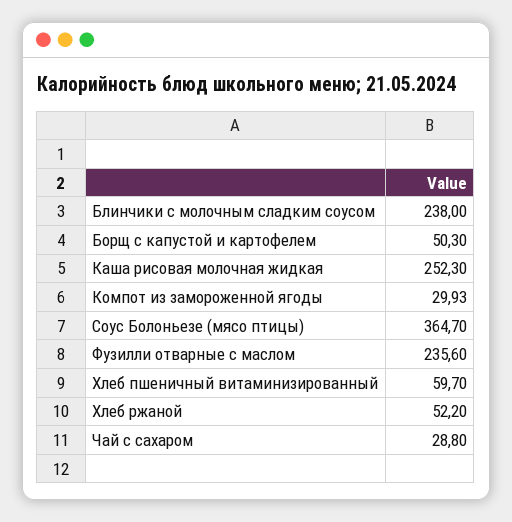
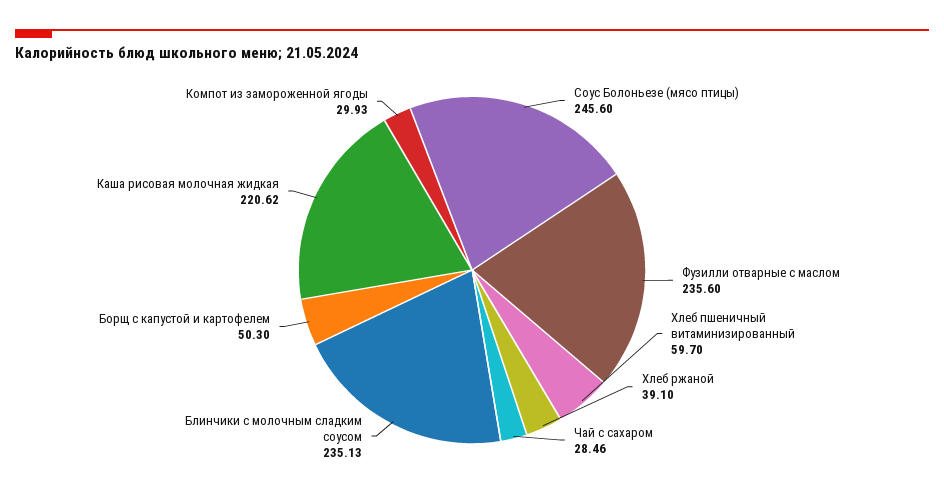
Блинчики с молочным сладким соусом: 238 -> 235.13
Каша рисовая молочная жидкая: 252.3 -> 220.62
Соус Болоньезе (мясо птицы): 364.7 -> 245.6
Хлеб ржаной: 52.2 -> 39.1
Чай с сахаром: 28.8 -> 28.46

